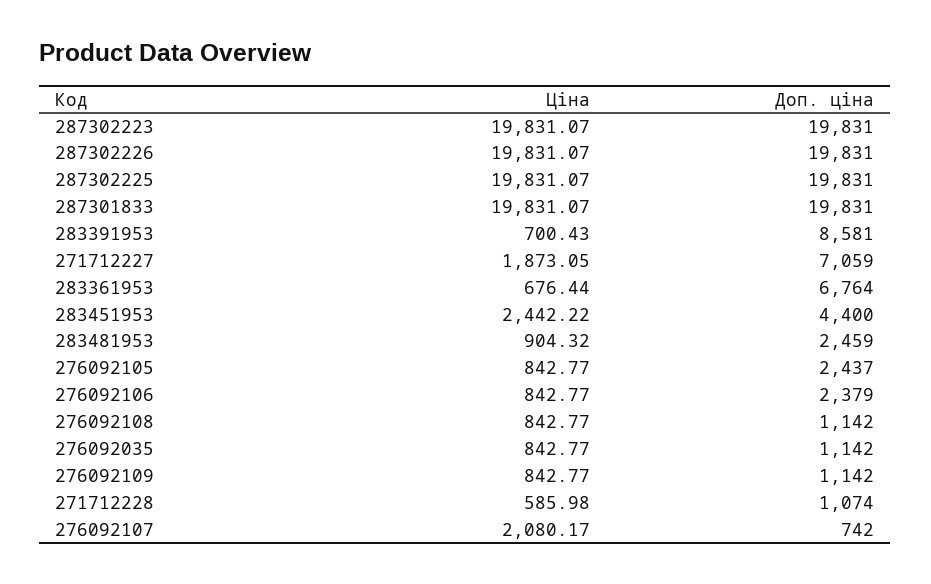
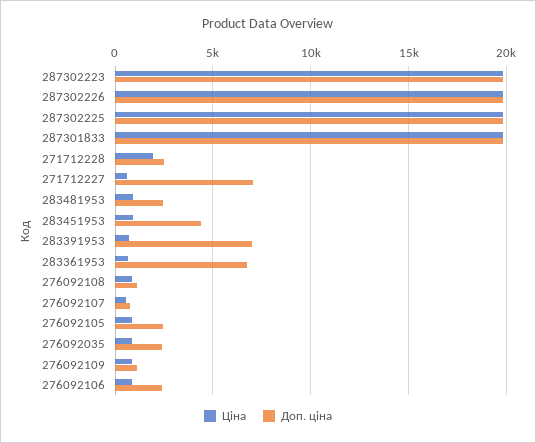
Доп. ціна, 283391953: 8581 -> 7000
Ціна, 271712227: 1873.05 -> 500
Ціна, 283451953: 2442.22 -> 1000
Доп. ціна, 276092035: 1142 -> 2500
Ціна, 271712228: 585.98 -> 2000
Доп. ціна, 271712228: 1074 -> 2500
Ціна, 276092107: 2080.17 -> 500

